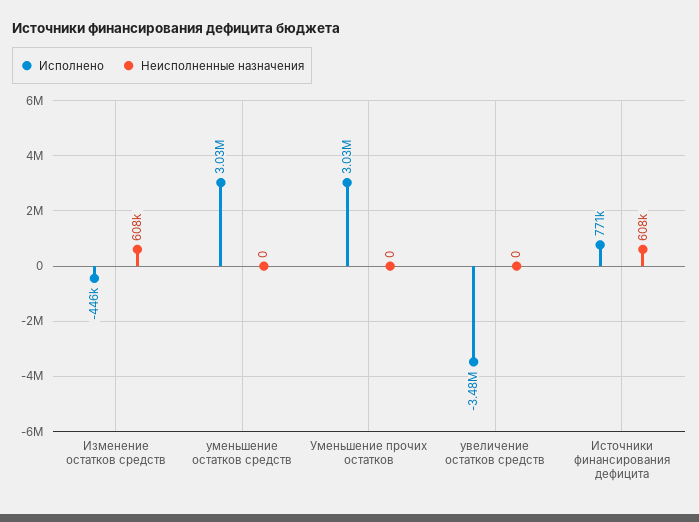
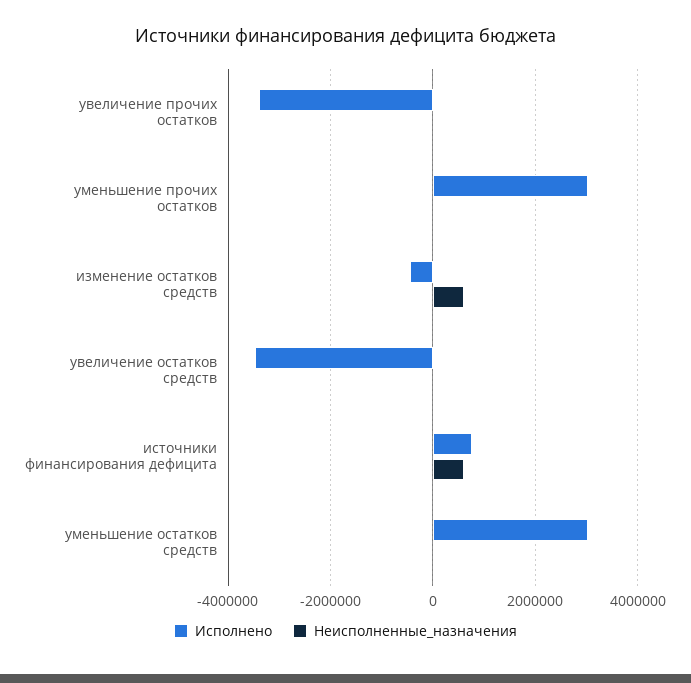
Исполнено, увеличение прочих остатков: none -> -3400000
Неисполненные назначения, увеличение прочих остатков: none -> 0

